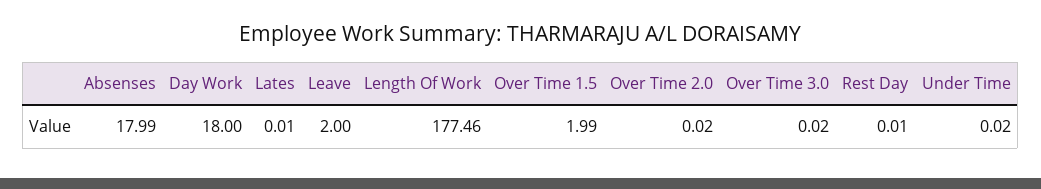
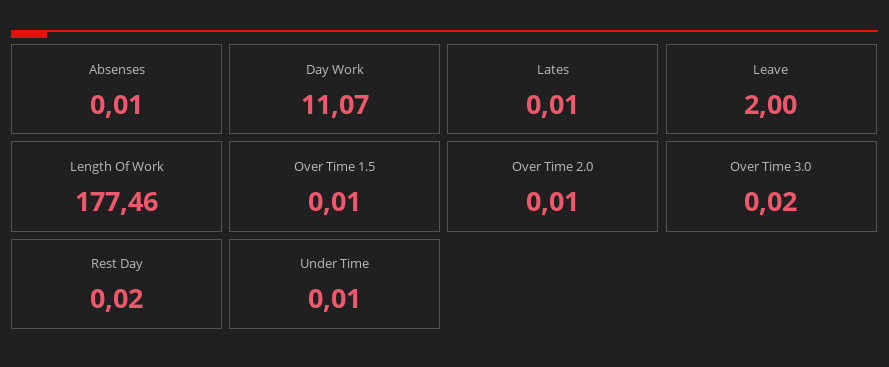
Absenses: 17.99 -> 0.01
Day Work: 18 -> 11.07
Over Time 1.5: 1.99 -> 0.01
Over Time 2.0: 0.02 -> 0.01
Rest Day: 0.01 -> 0.02
Under Time: 0.02 -> 0.01

